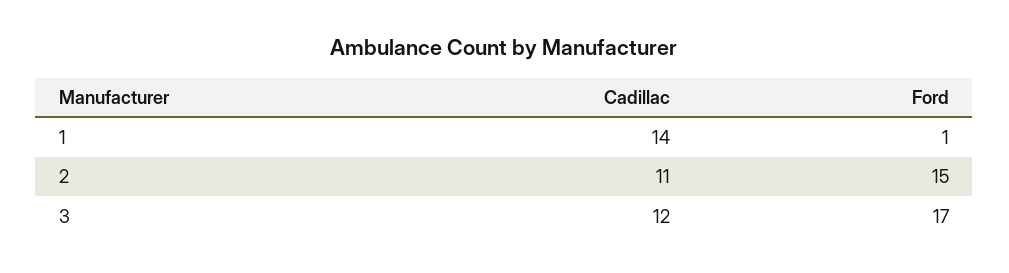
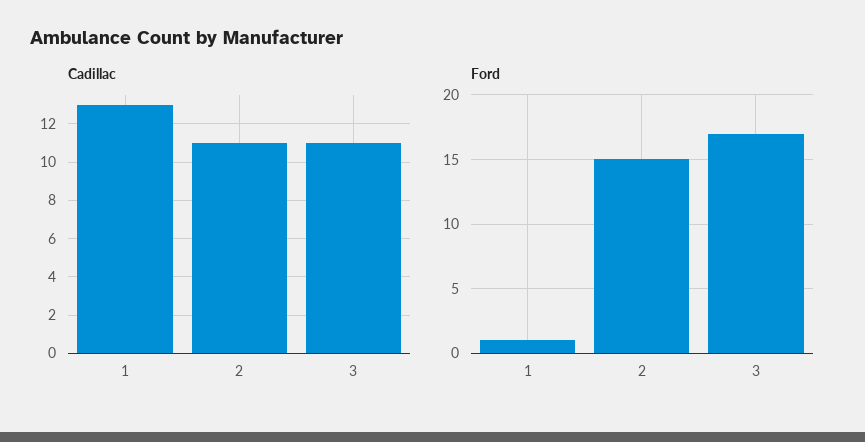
Cadillac, 1: 14 -> 13
Cadillac, 3: 12 -> 11

